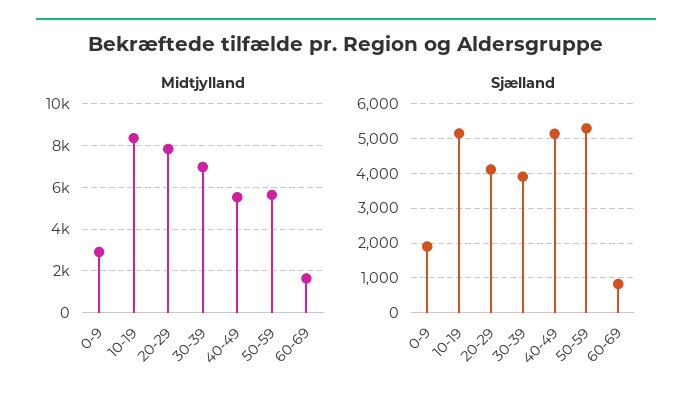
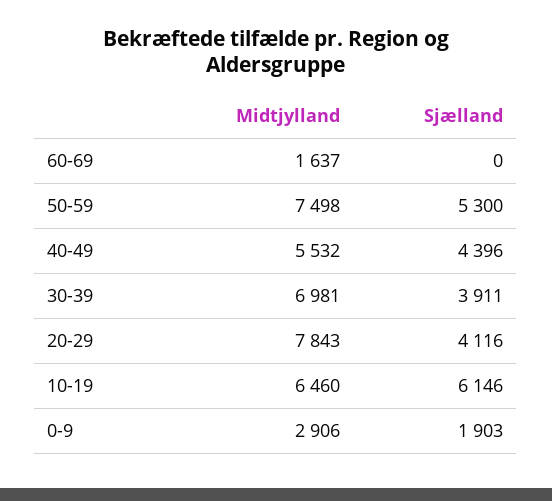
Midtjylland, 10-19: 8500 -> 6460
Midtjylland, 50-59: 5500 -> 7498
Sjælland, 10-19: 5200 -> 6146
Sjælland, 40-49: 5200 -> 4396
Sjælland, 60-69: 800 -> 0

